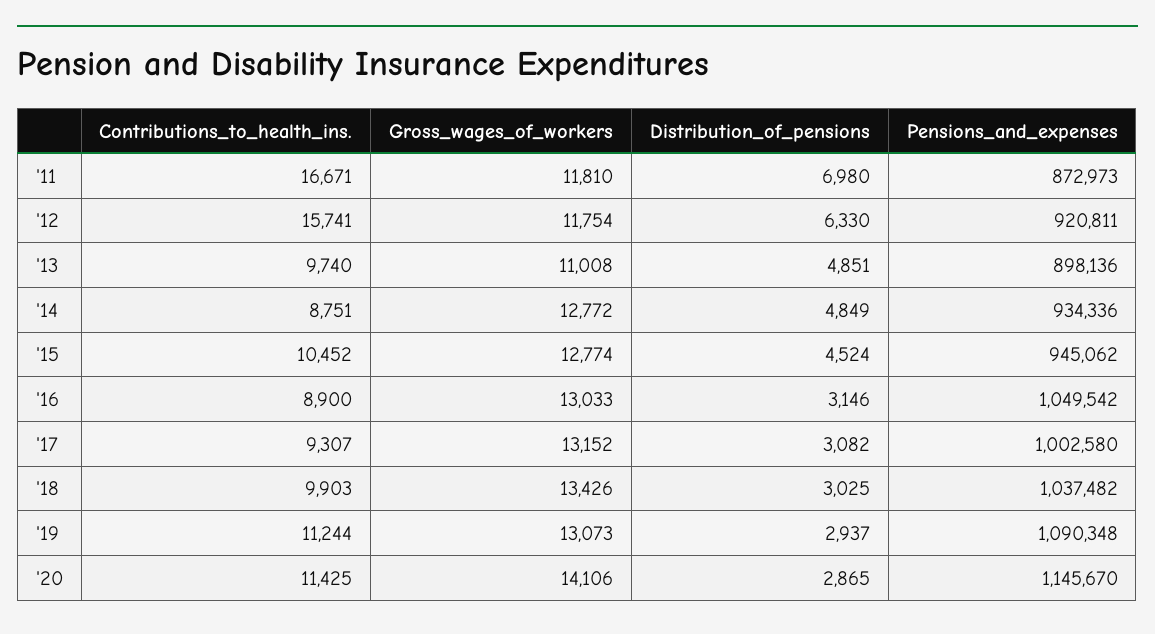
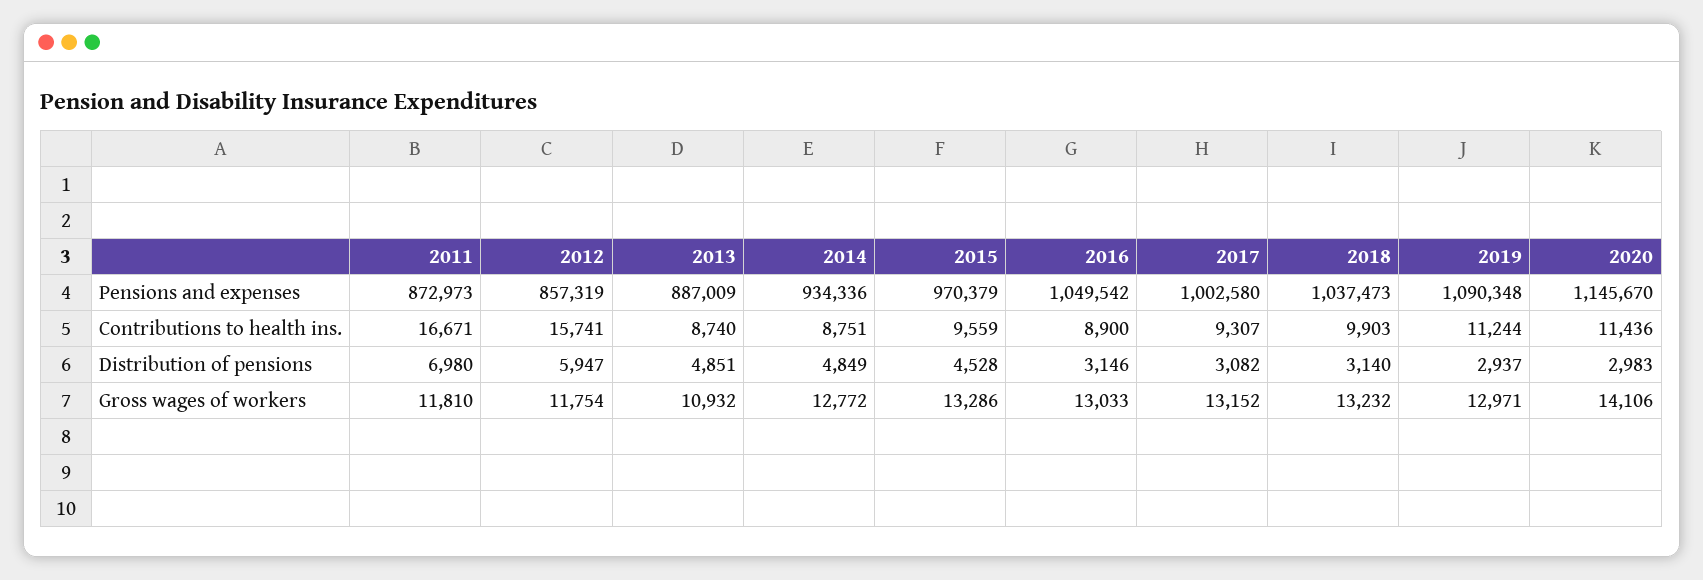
Distribution_of_pensions, '12: 6330 -> 5947
Pensions_and_expenses, '12: 920811 -> 857319
Contributions_to_health_ins., '13: 9740 -> 8740
Gross_wages_of_workers, '13: 11008 -> 10932
Pensions_and_expenses, '13: 898136 -> 887009
Contributions_to_health_ins., '15: 10452 -> 9559
Gross_wages_of_workers, '15: 12774 -> 13286
Distribution_of_pensions, '15: 4524 -> 4528
Pensions_and_expenses, '15: 945062 -> 970379
Gross_wages_of_workers, '18: 13426 -> 13232
Distribution_of_pensions, '18: 3025 -> 3140
Pensions_and_expenses, '18: 1037482 -> 1037473
Gross_wages_of_workers, '19: 13073 -> 12971
Contributions_to_health_ins., '20: 11425 -> 11436
Distribution_of_pensions, '20: 2865 -> 2983

